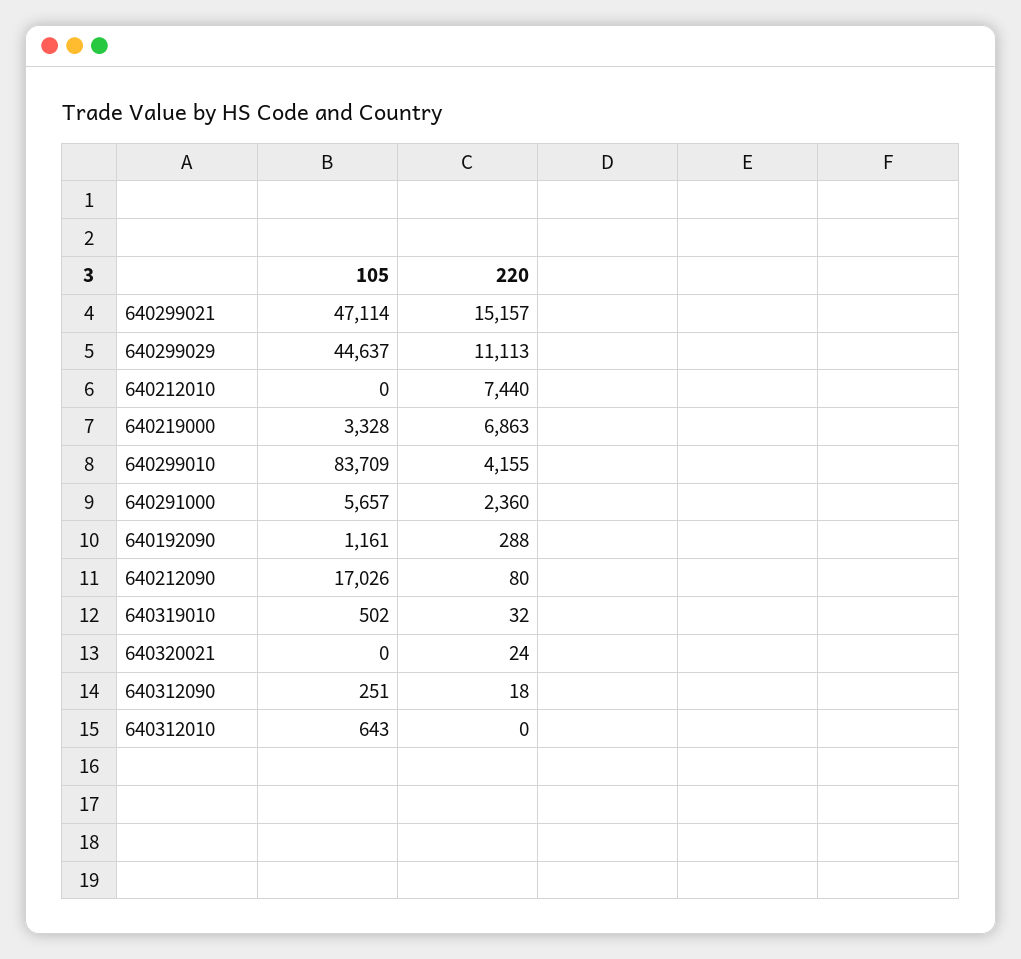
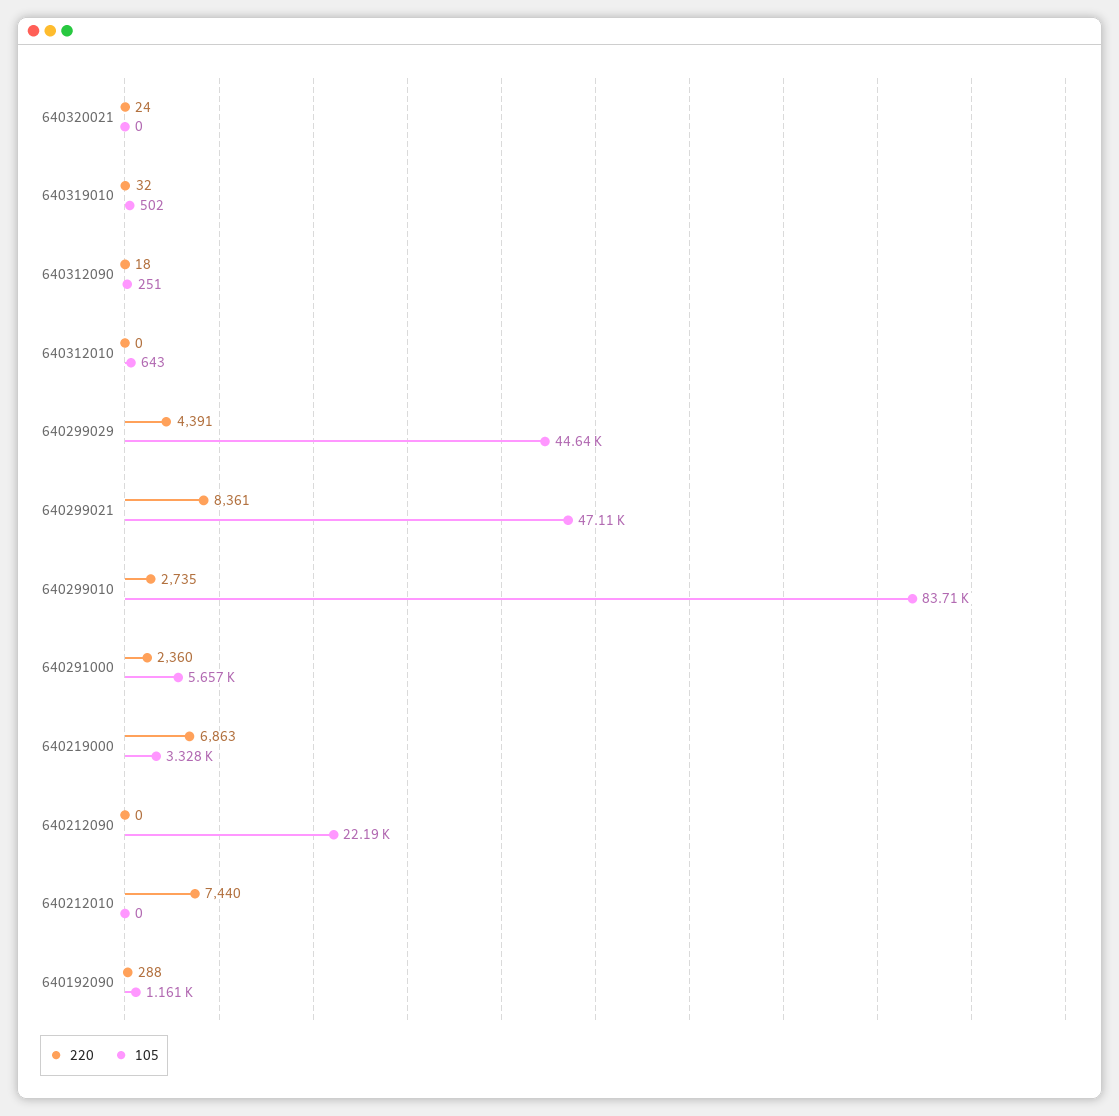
220, 640299021: 15157 -> 8361
220, 640299029: 11113 -> 4391
220, 640299010: 4155 -> 2735
105, 640212090: 17026 -> 22190
220, 640212090: 80 -> 0

